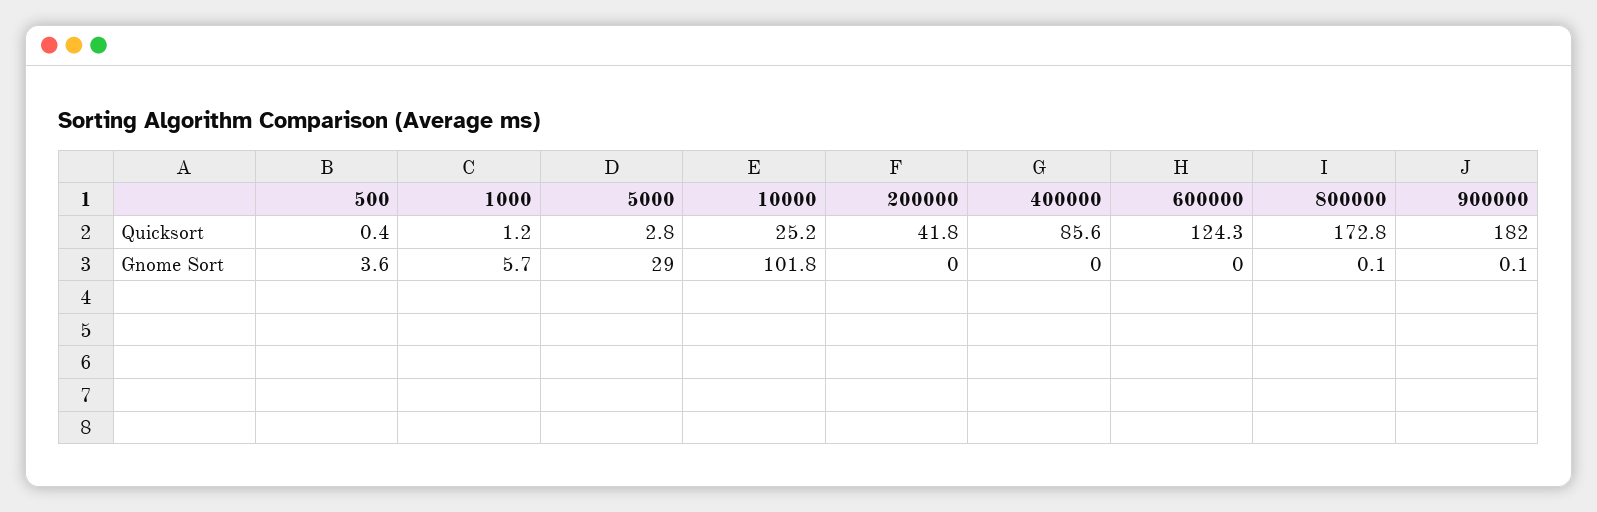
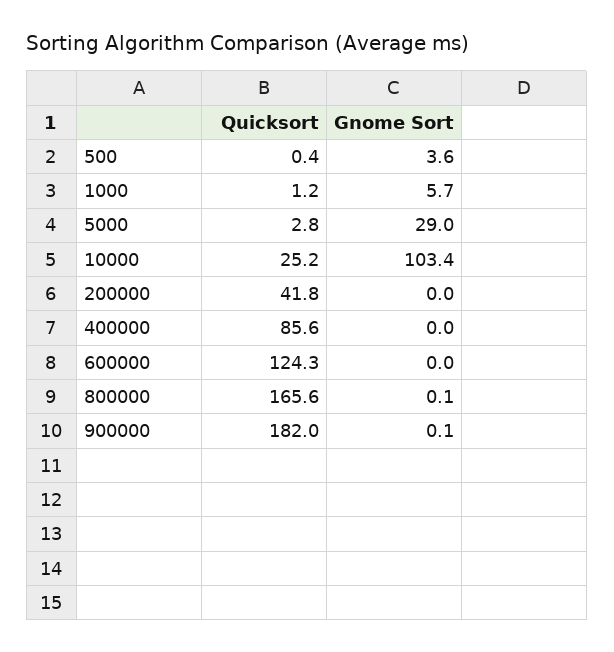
800000, Quicksort: 172.8 -> 165.6
10000, Gnome Sort: 101.8 -> 103.4

